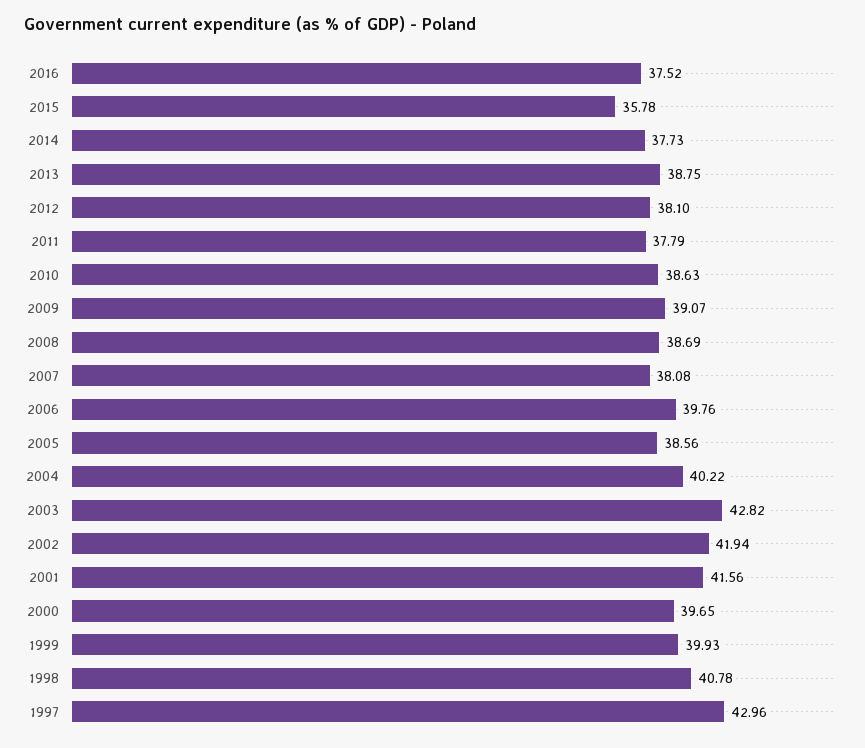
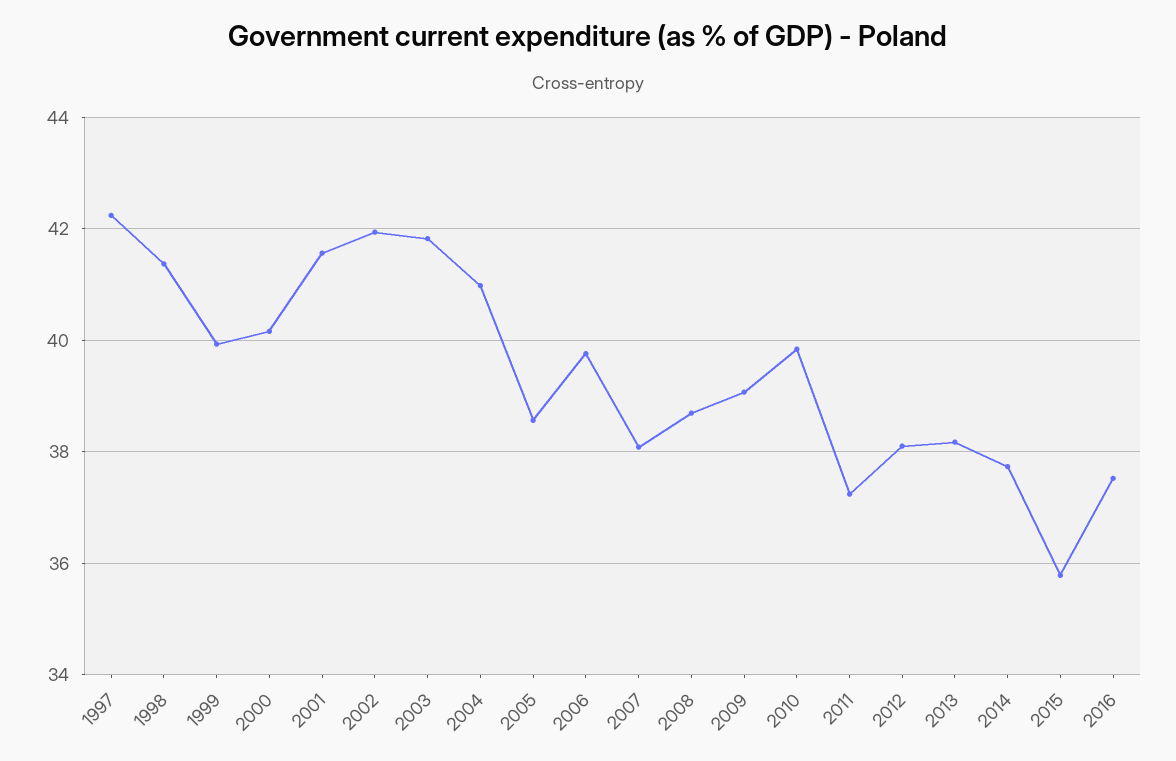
2013: 38.75 -> 38.2
2011: 37.79 -> 37.2
2010: 38.63 -> 39.8
2004: 40.22 -> 41
2003: 42.82 -> 41.8
2000: 39.65 -> 40.2
1998: 40.78 -> 41.4
1997: 42.96 -> 42.2

